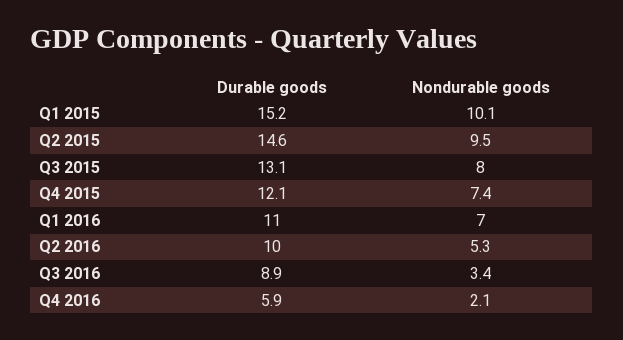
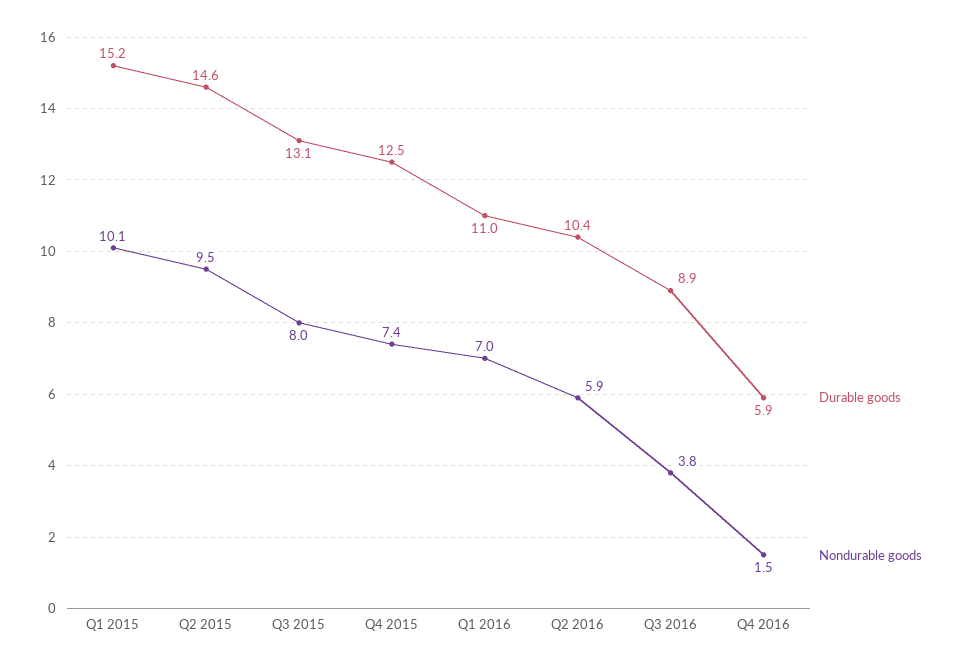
Durable goods, Q4 2015: 12.1 -> 12.5
Durable goods, Q2 2016: 10 -> 10.4
Nondurable goods, Q2 2016: 5.3 -> 5.9
Nondurable goods, Q3 2016: 3.4 -> 3.8
Nondurable goods, Q4 2016: 2.1 -> 1.5

